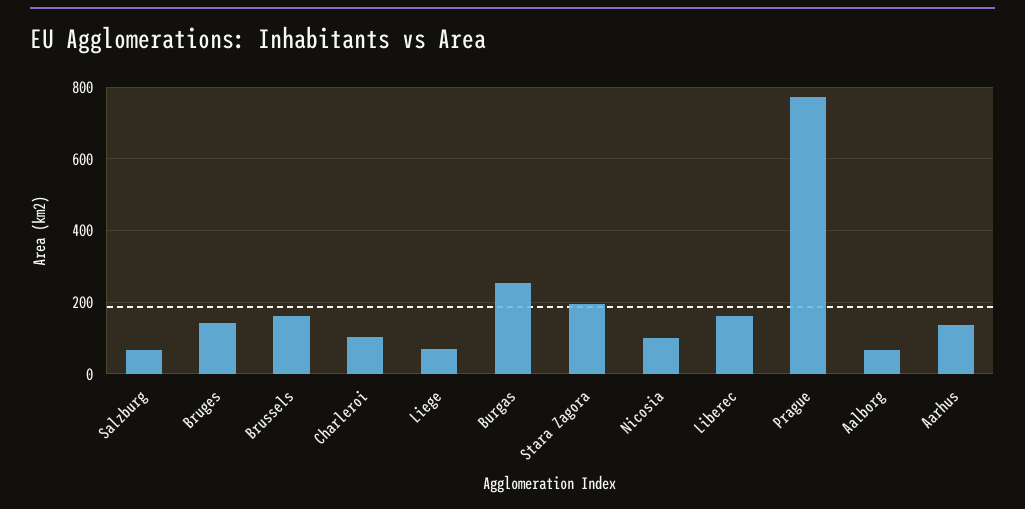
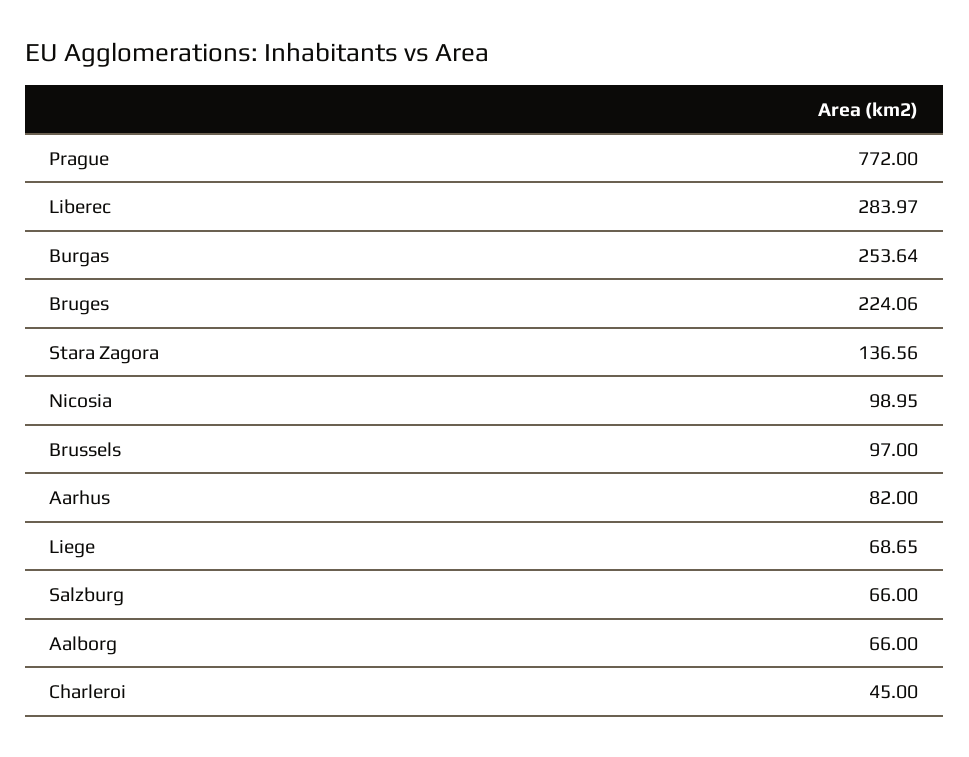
Bruges: 140 -> 224.06
Brussels: 160 -> 97
Charleroi: 100 -> 45
Stara Zagora: 200 -> 136.56
Liberec: 160 -> 283.97
Aarhus: 140 -> 82

